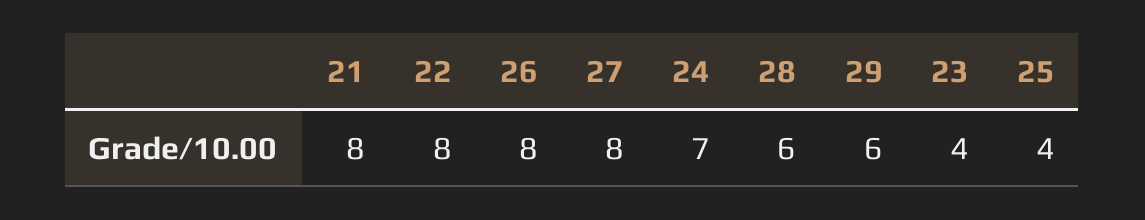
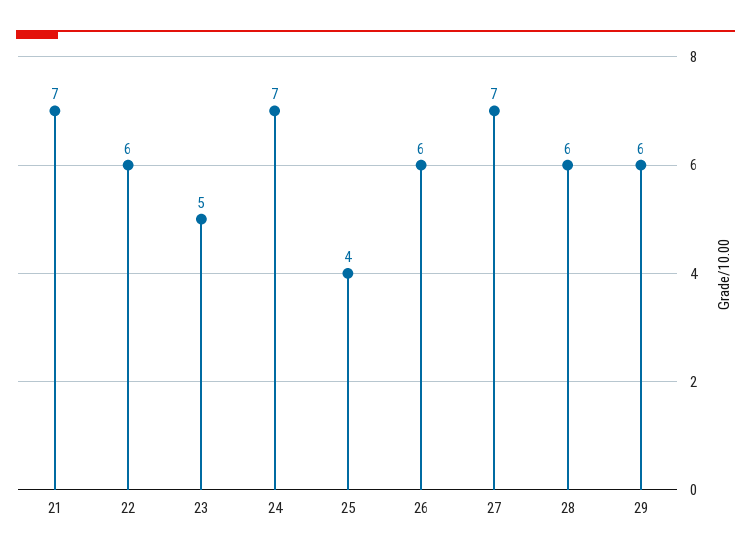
21: 8 -> 7
22: 8 -> 6
26: 8 -> 6
27: 8 -> 7
23: 4 -> 5

